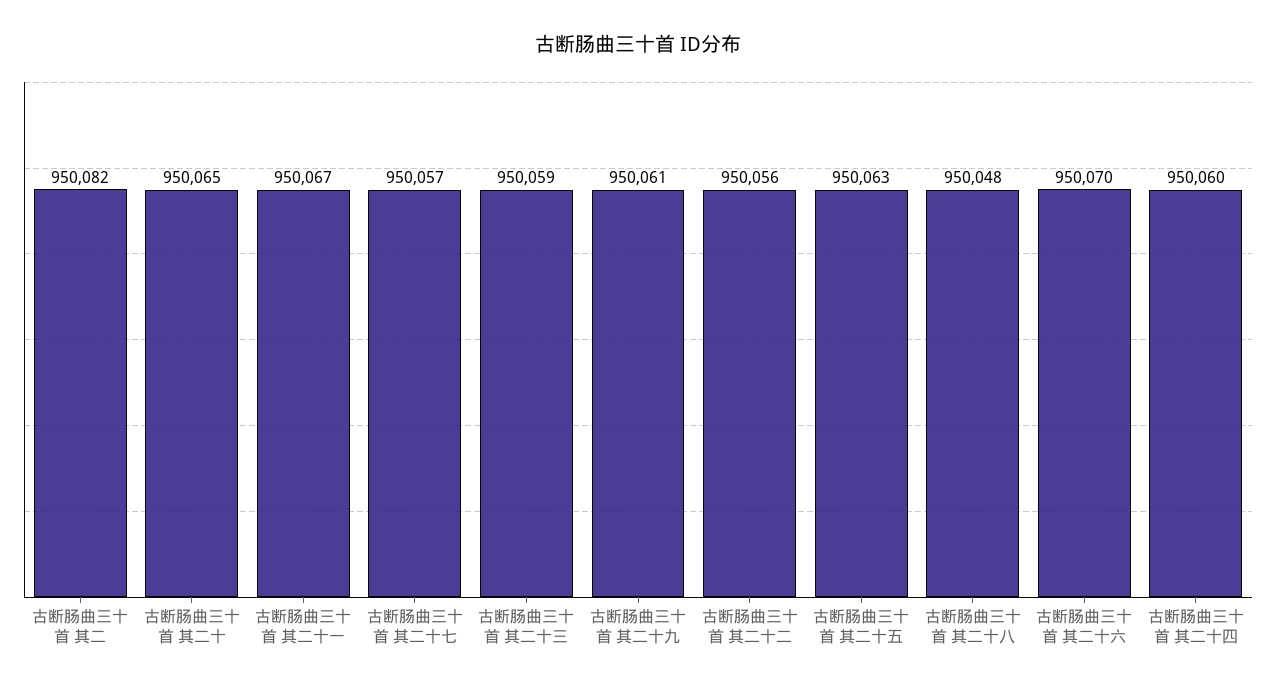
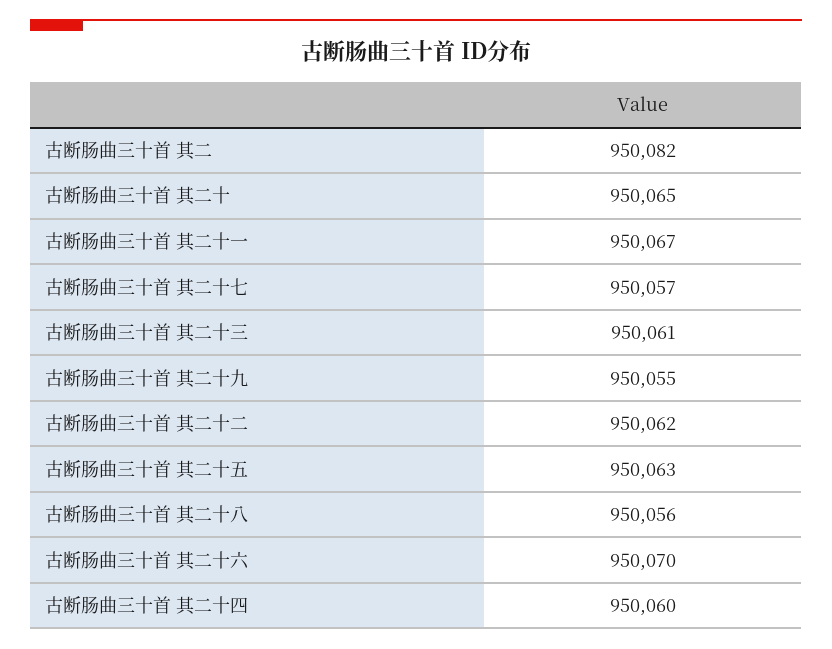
古断肠曲三十首 其二十三: 950059 -> 950061
古断肠曲三十首 其二十九: 950061 -> 950055
古断肠曲三十首 其二十二: 950056 -> 950062
古断肠曲三十首 其二十八: 950048 -> 950056

